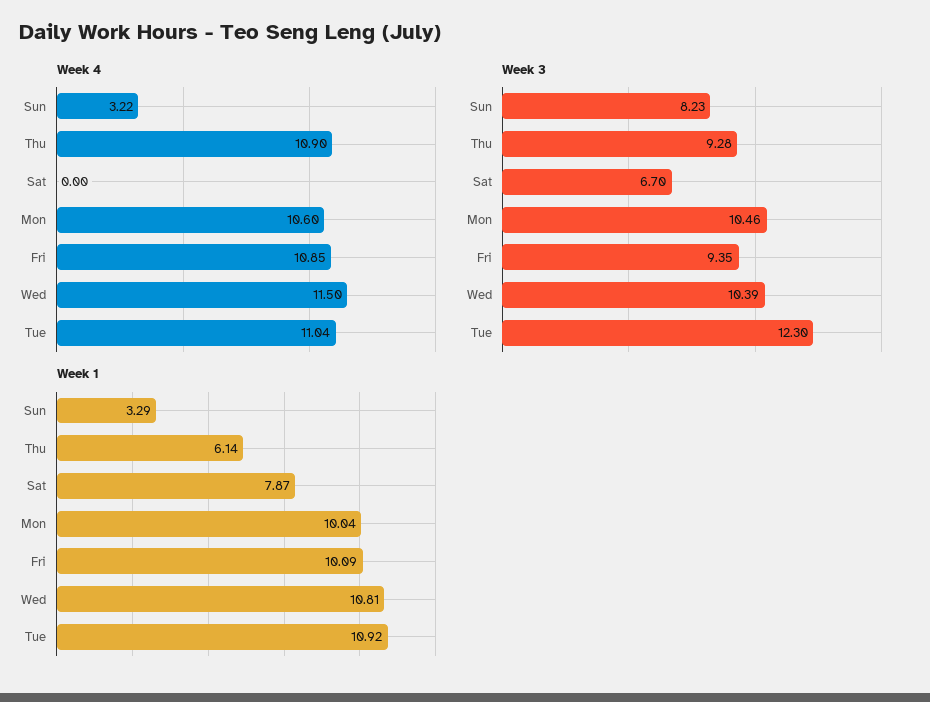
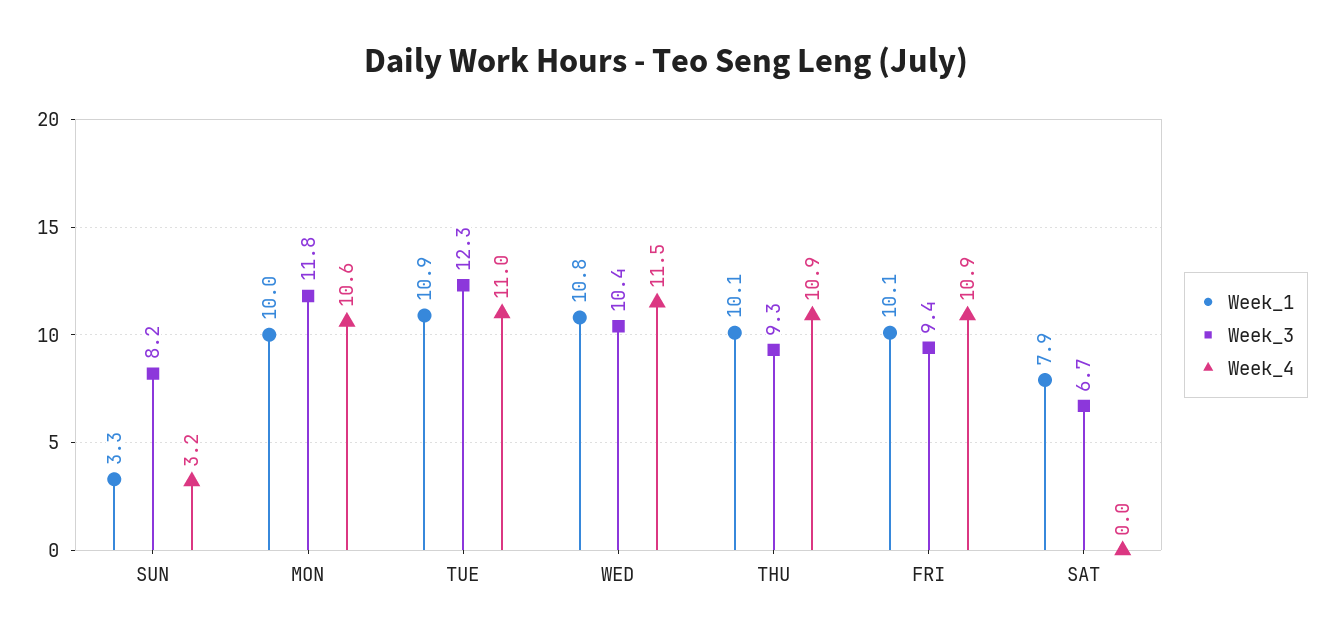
Week 3, Mon: 10.46 -> 11.8
Week 1, Thu: 6.14 -> 10.1

